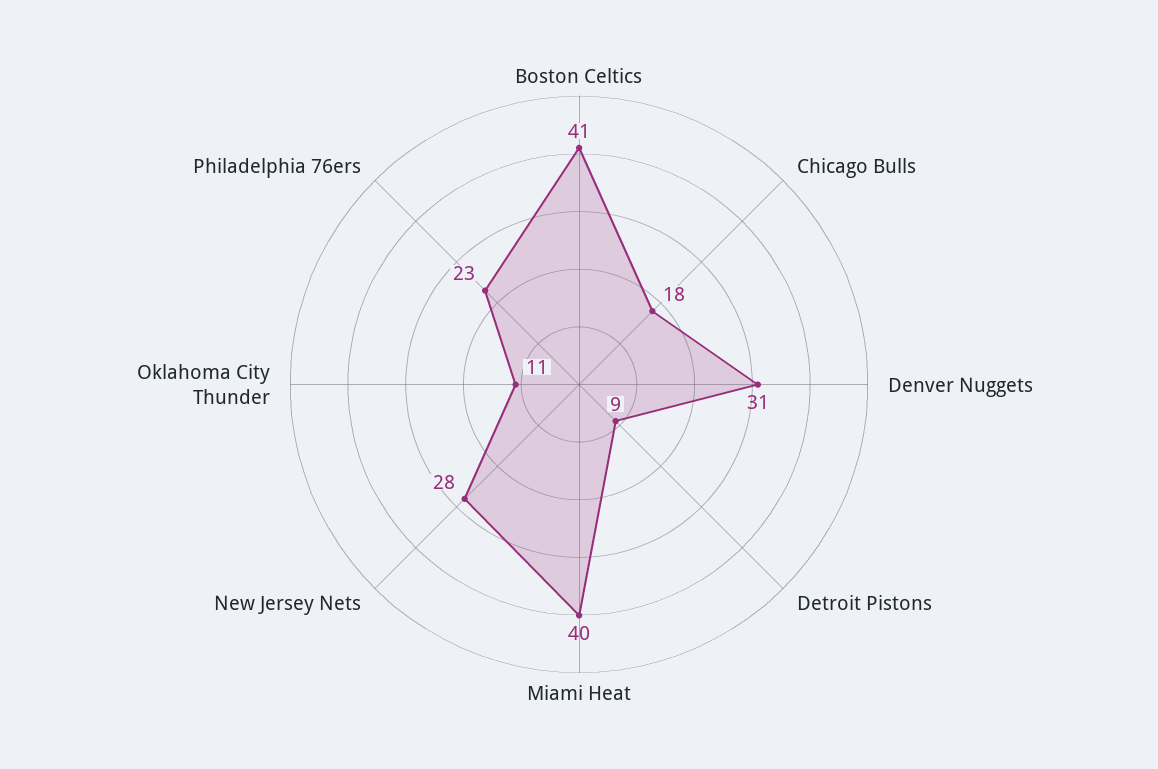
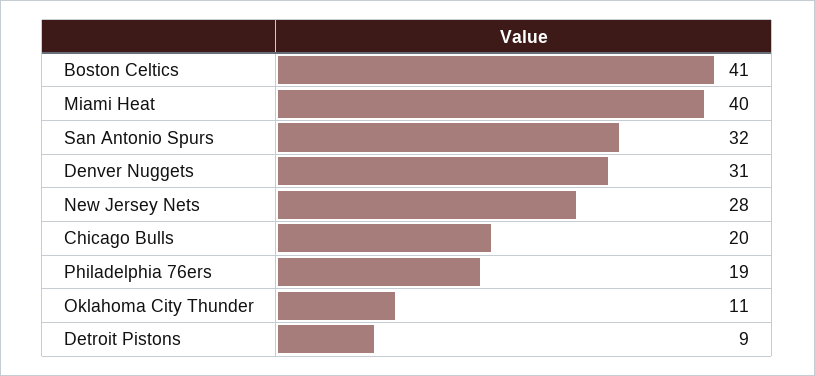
Chicago Bulls: 18 -> 20
Philadelphia 76ers: 23 -> 19
San Antonio Spurs: none -> 32

